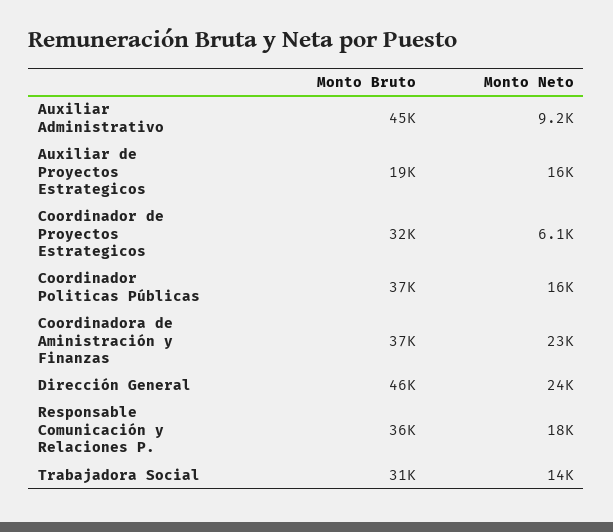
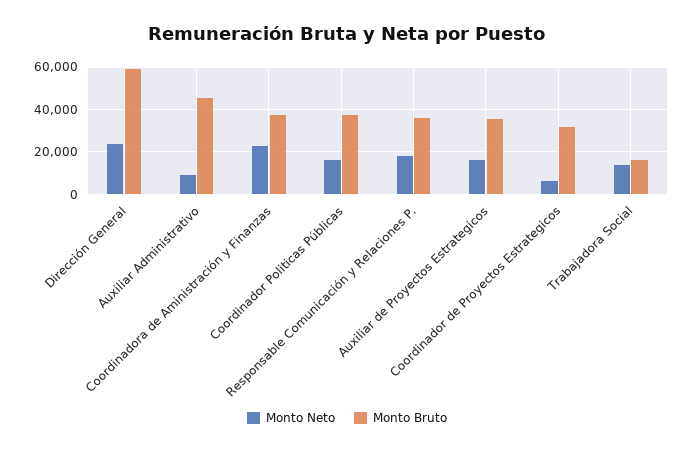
Monto Bruto, Auxiliar de Proyectos Estrategicos: 19000 -> 35000
Monto Bruto, Dirección General: 46000 -> 60000
Monto Bruto, Trabajadora Social: 31000 -> 15000

